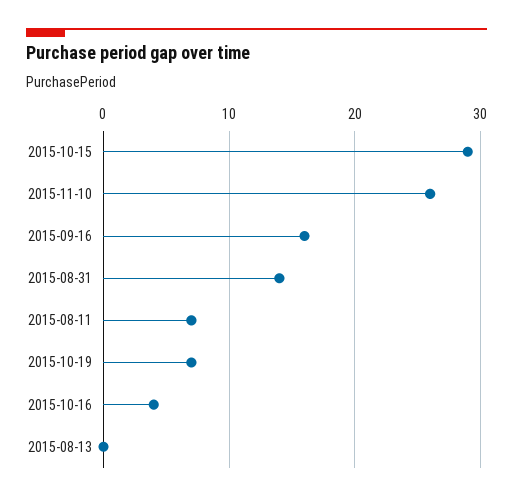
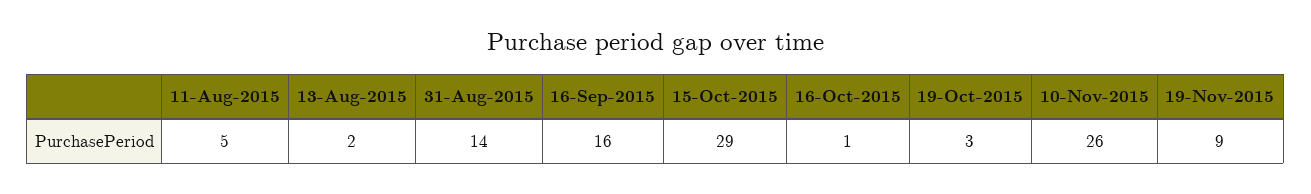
2015-08-11: 7 -> 5
2015-10-19: 7 -> 3
2015-10-16: 4 -> 1
2015-08-13: 0 -> 2
19-Nov-2015: none -> 9

